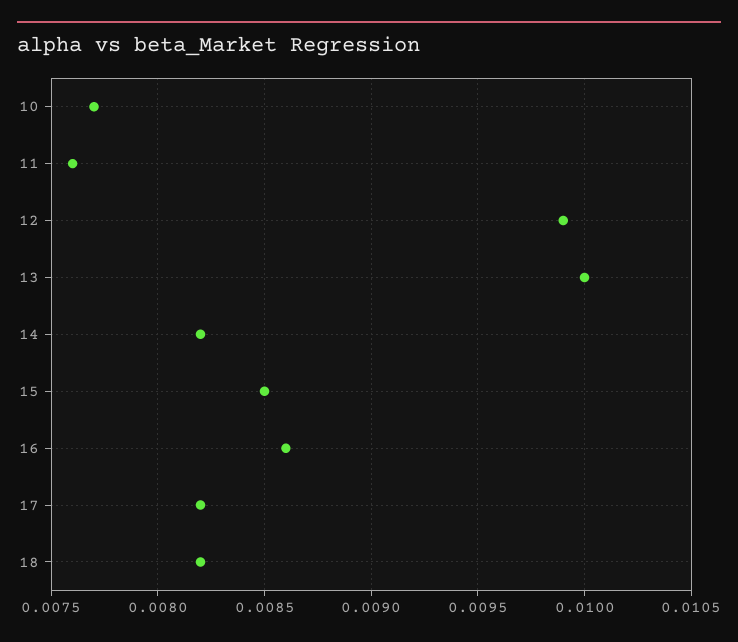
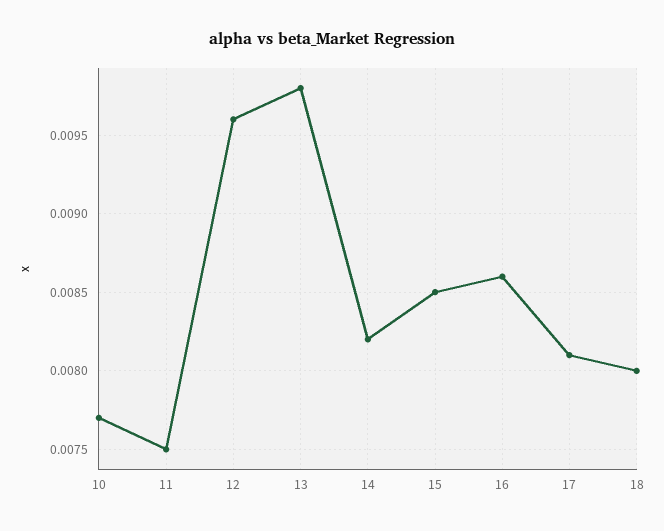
11: 0.0076 -> 0.0075
12: 0.0099 -> 0.0096
13: 0.01 -> 0.0098
17: 0.0082 -> 0.0081
18: 0.0082 -> 0.008

